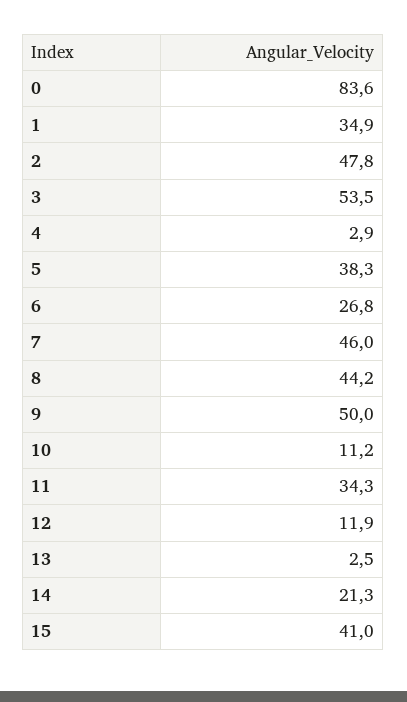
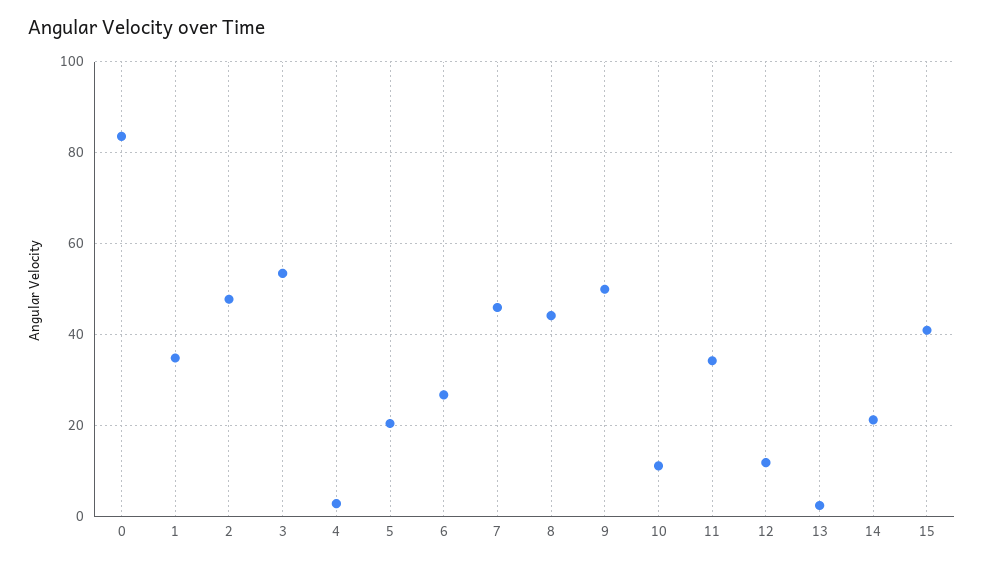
5: 38.3 -> 20

